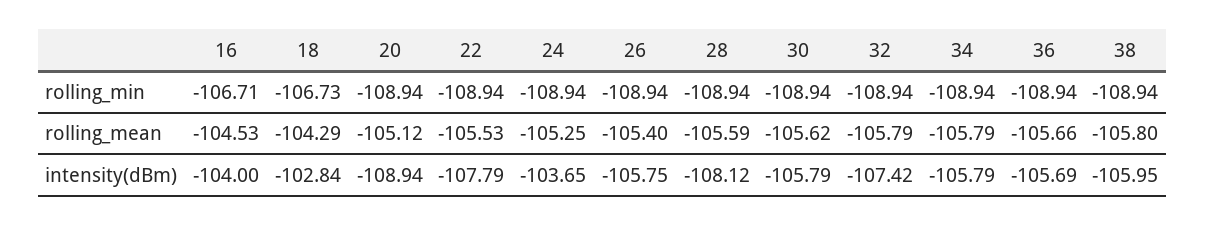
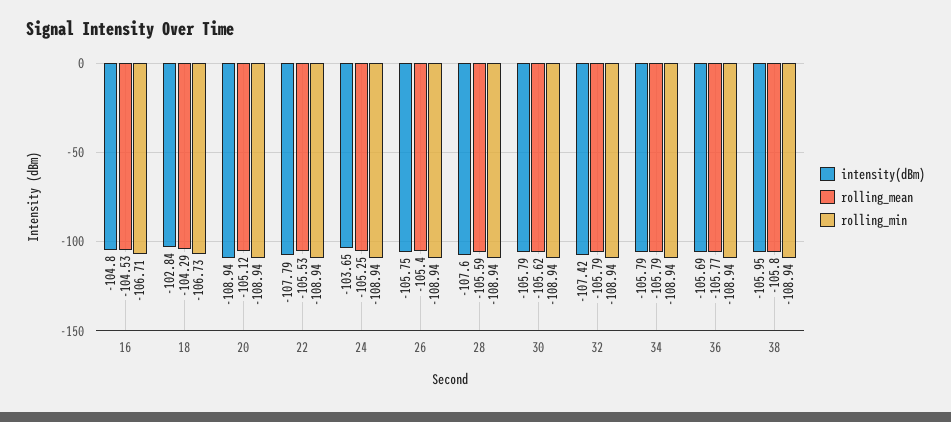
rolling_mean, 36: -105.66 -> -105.77
intensity(dBm), 16: -104 -> -104.8
intensity(dBm), 28: -108.12 -> -107.6

